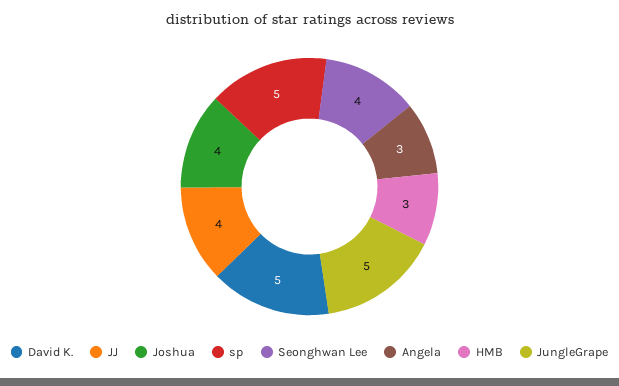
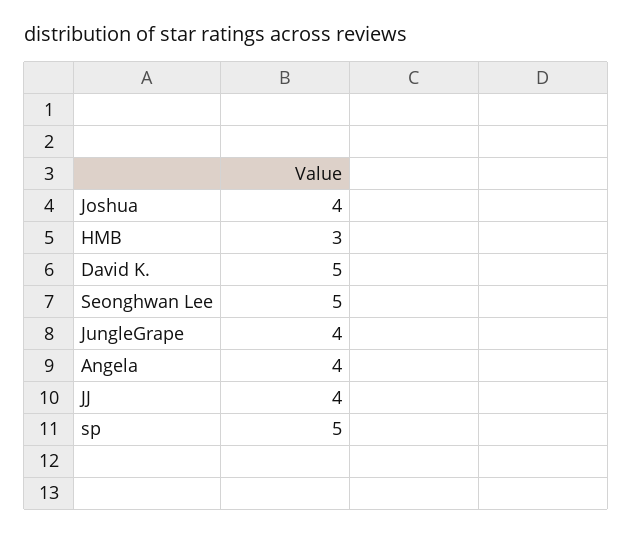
Seonghwan Lee: 4 -> 5
Angela: 3 -> 4
JungleGrape: 5 -> 4

